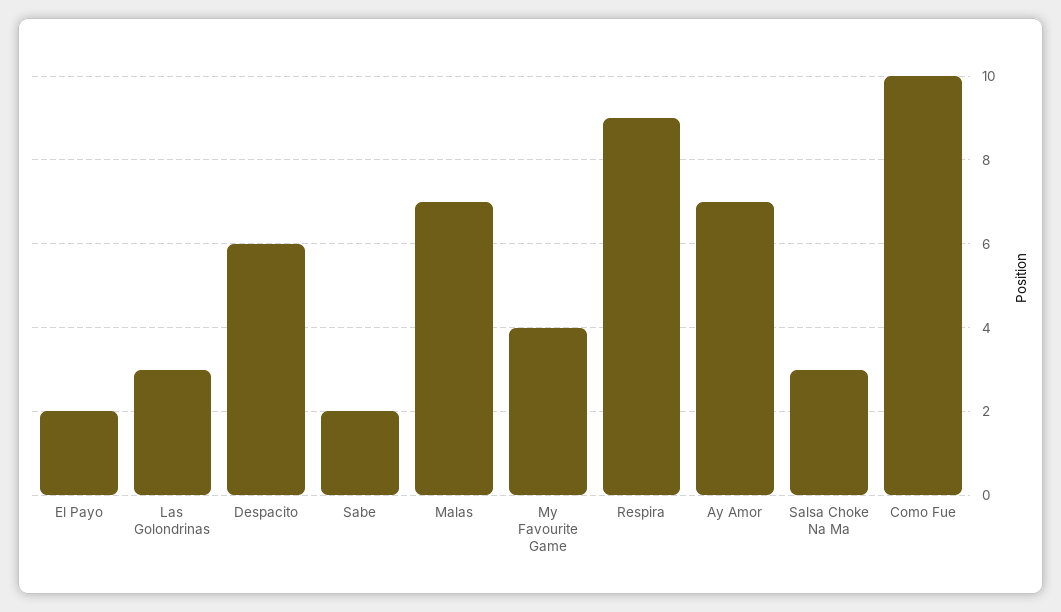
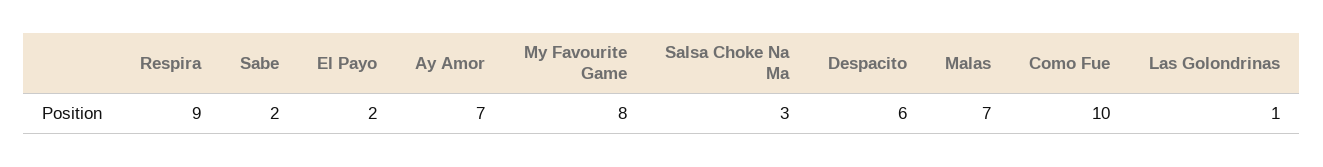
Las Golondrinas: 3 -> 1
My Favourite Game: 4 -> 8

